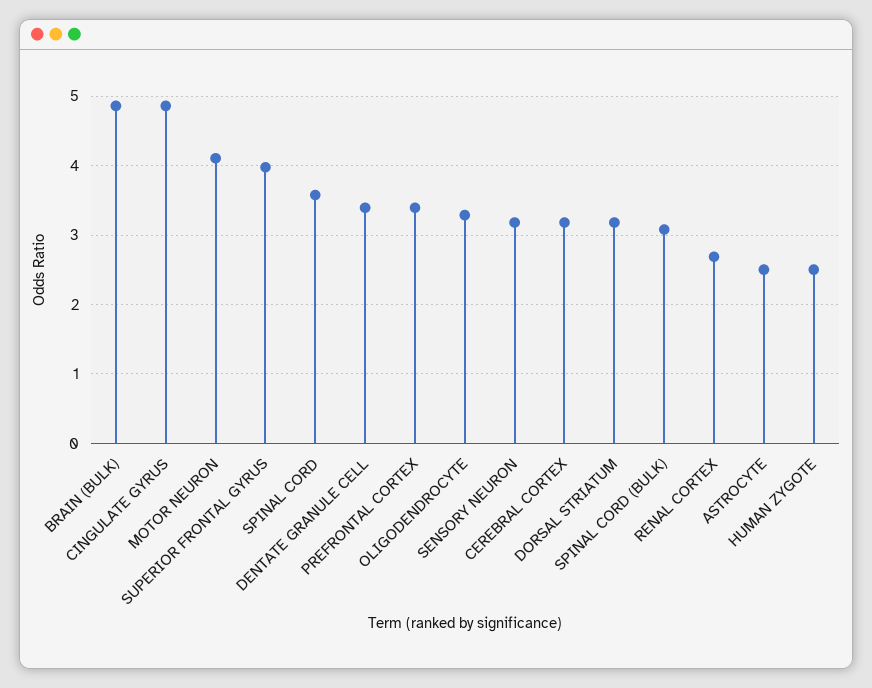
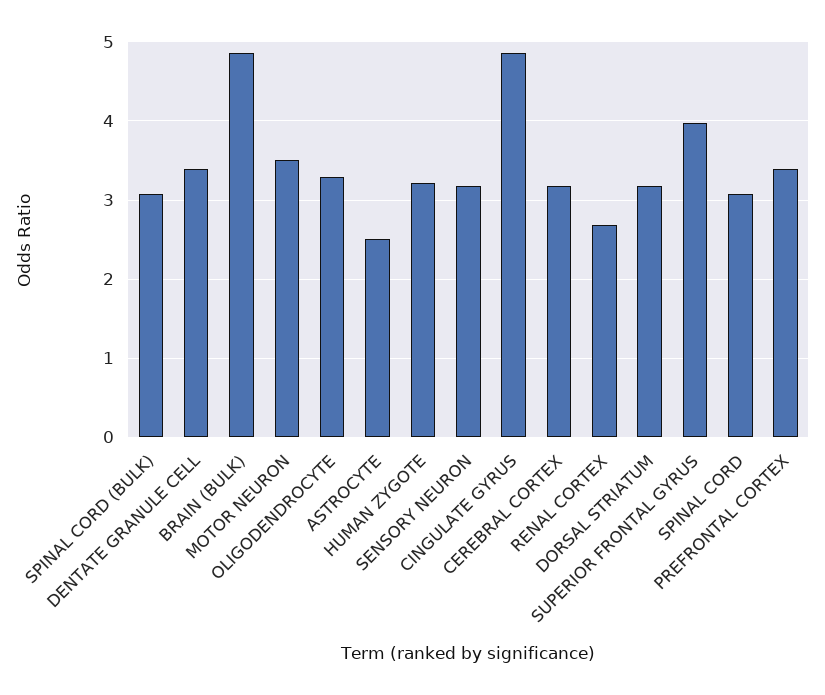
MOTOR NEURON: 4.1 -> 3.5
SPINAL CORD: 3.6 -> 3.1
HUMAN ZYGOTE: 2.5 -> 3.2

